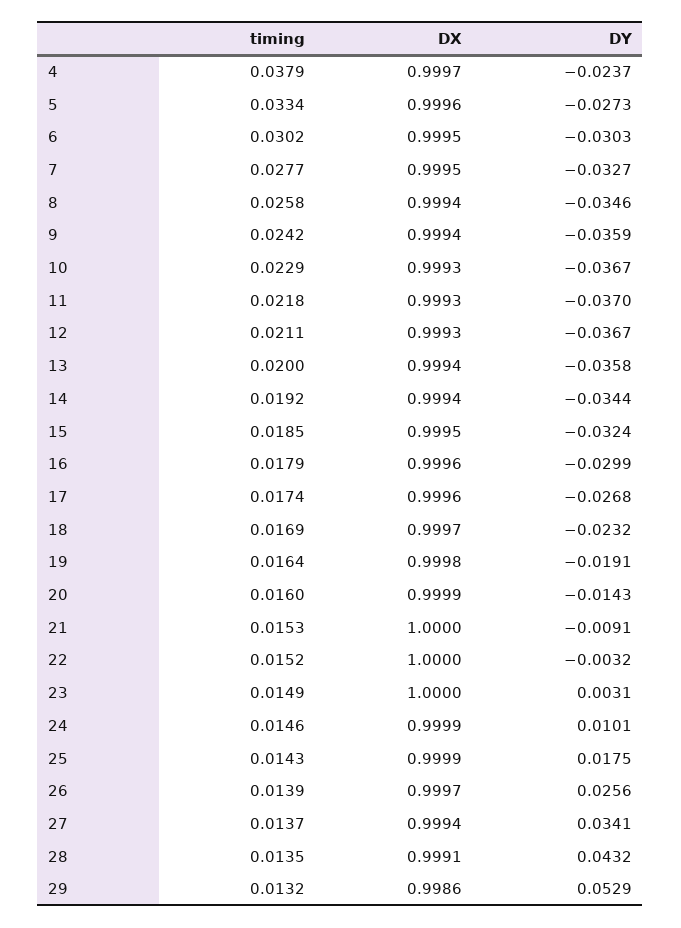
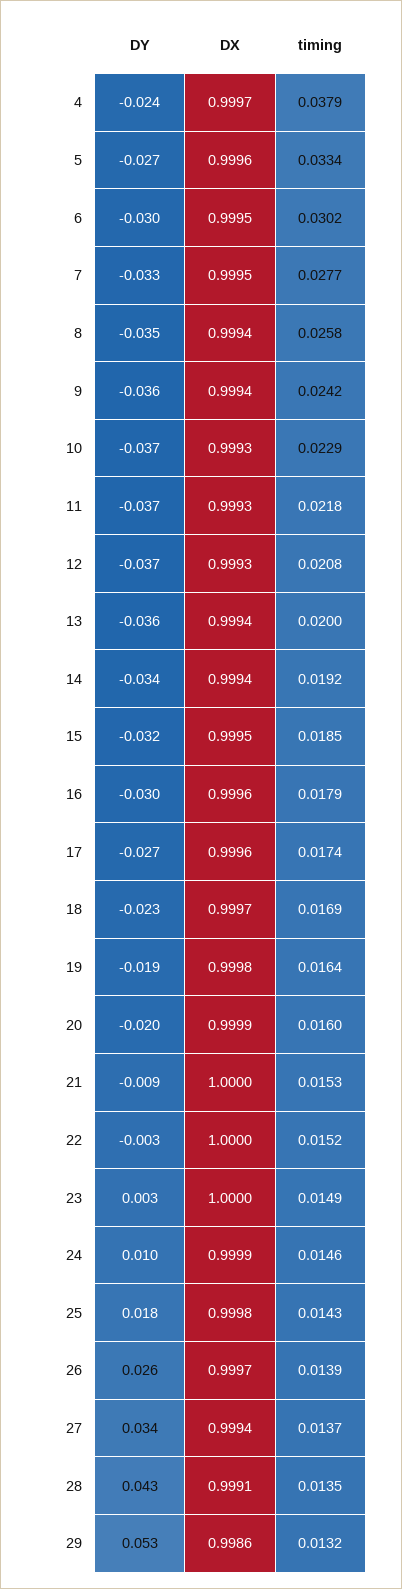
timing, 12: 0.0211 -> 0.0208
DY, 20: -0.0143 -> -0.02
DX, 25: 0.9999 -> 0.9998

